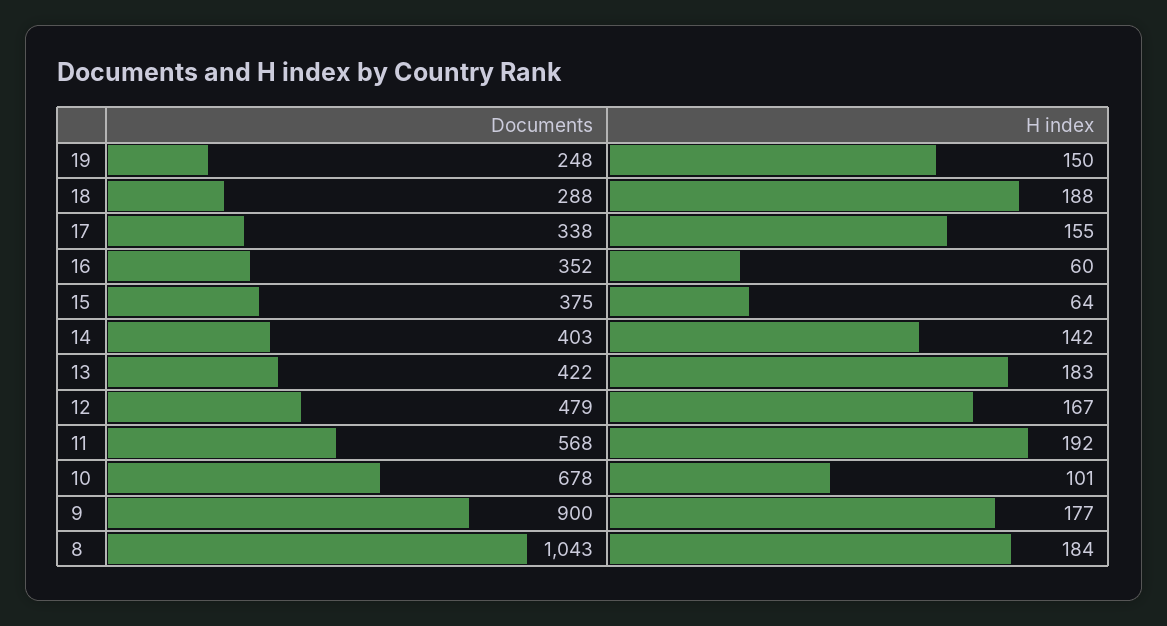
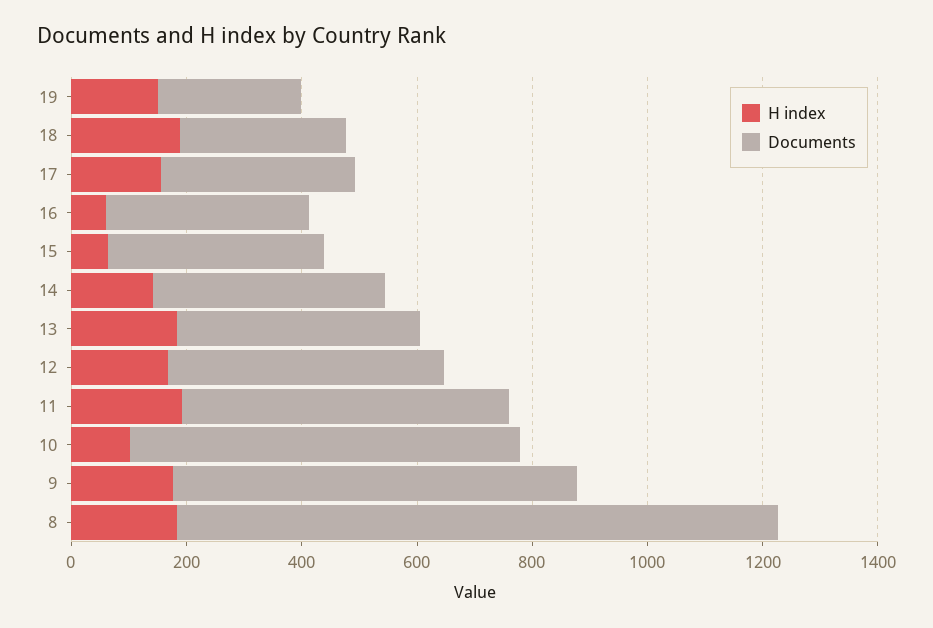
Documents, 9: 900 -> 700

